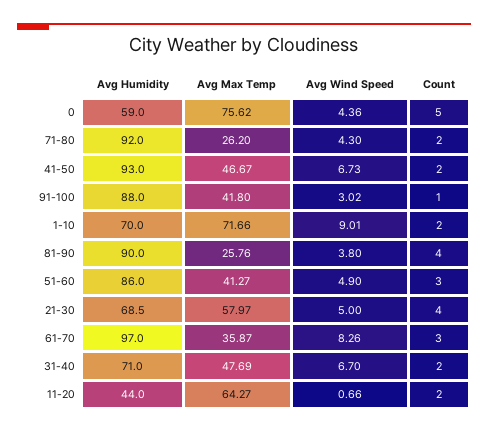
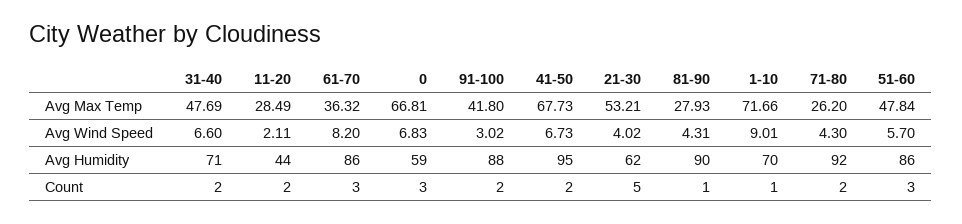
Avg Max Temp, 0: 75.62 -> 66.81
Avg Wind Speed, 0: 4.36 -> 6.83
Count, 0: 5 -> 3
Avg Humidity, 41-50: 93 -> 95
Avg Max Temp, 41-50: 46.67 -> 67.73
Count, 91-100: 1 -> 2
Count, 1-10: 2 -> 1
Avg Max Temp, 81-90: 25.76 -> 27.93
Avg Wind Speed, 81-90: 3.8 -> 4.31
Count, 81-90: 4 -> 1
Avg Max Temp, 51-60: 41.27 -> 47.84
Avg Wind Speed, 51-60: 4.9 -> 5.7
Avg Humidity, 21-30: 68.5 -> 62
Avg Max Temp, 21-30: 57.97 -> 53.21
Avg Wind Speed, 21-30: 5 -> 4.02
Count, 21-30: 4 -> 5
Avg Humidity, 61-70: 97 -> 86
Avg Max Temp, 61-70: 35.87 -> 36.32
Avg Wind Speed, 61-70: 8.26 -> 8.2
Avg Wind Speed, 31-40: 6.7 -> 6.6
Avg Max Temp, 11-20: 64.27 -> 28.49
Avg Wind Speed, 11-20: 0.66 -> 2.11

